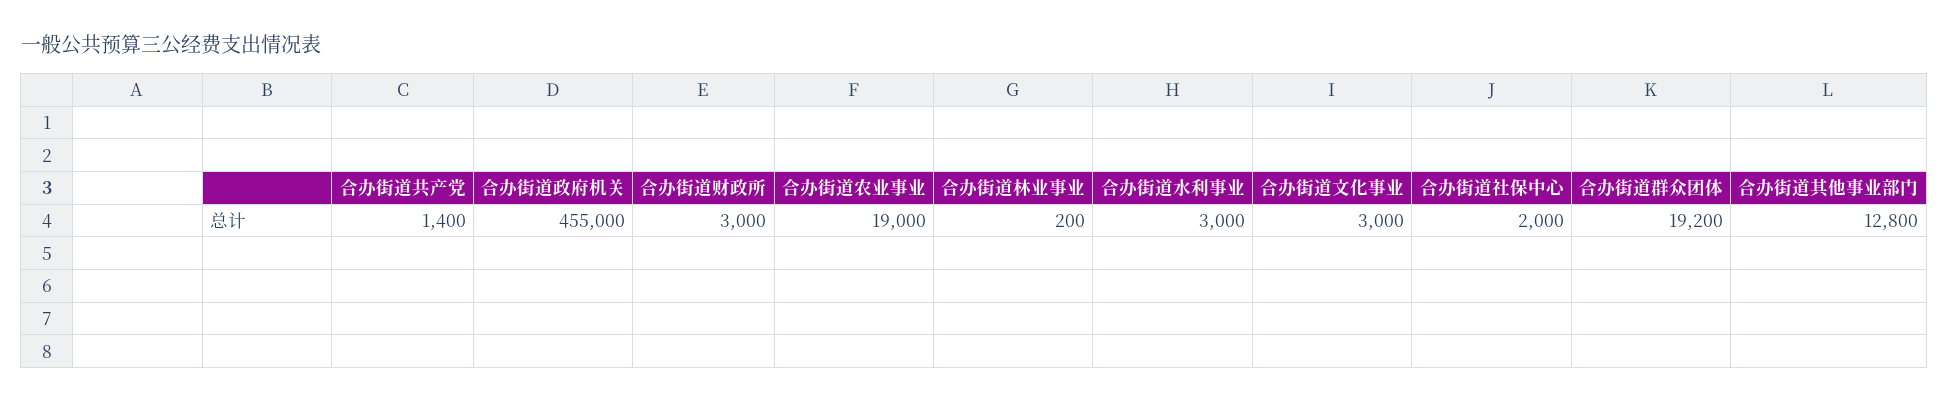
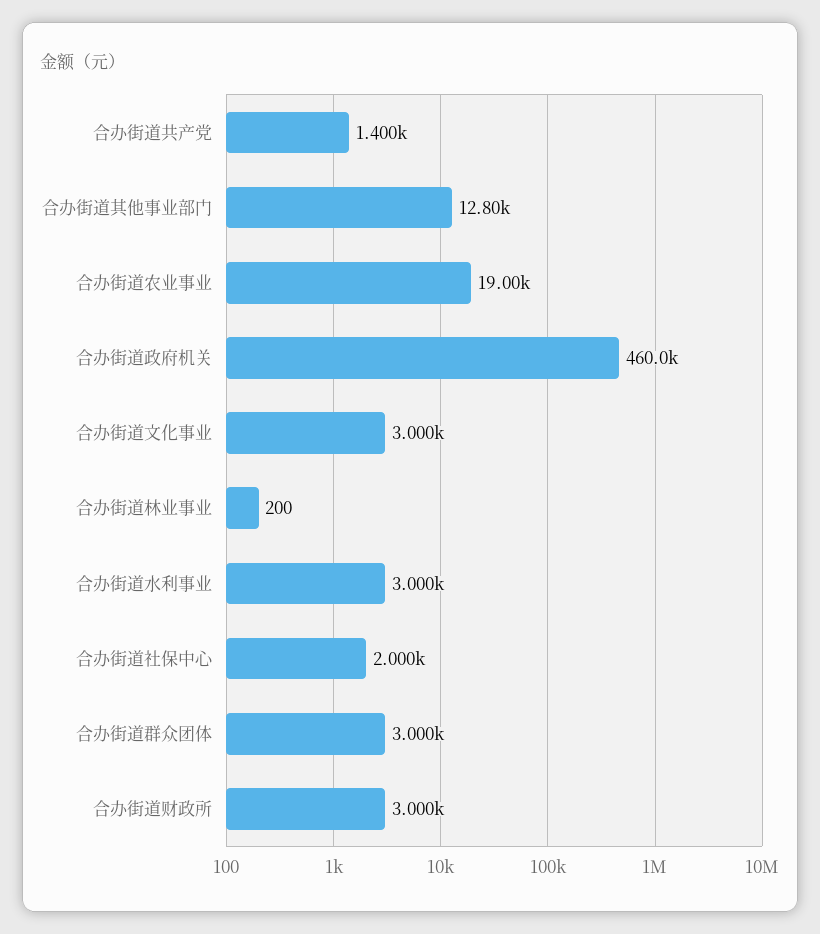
合办街道政府机关: 455000 -> 460000
合办街道群众团体: 19200 -> 3000

